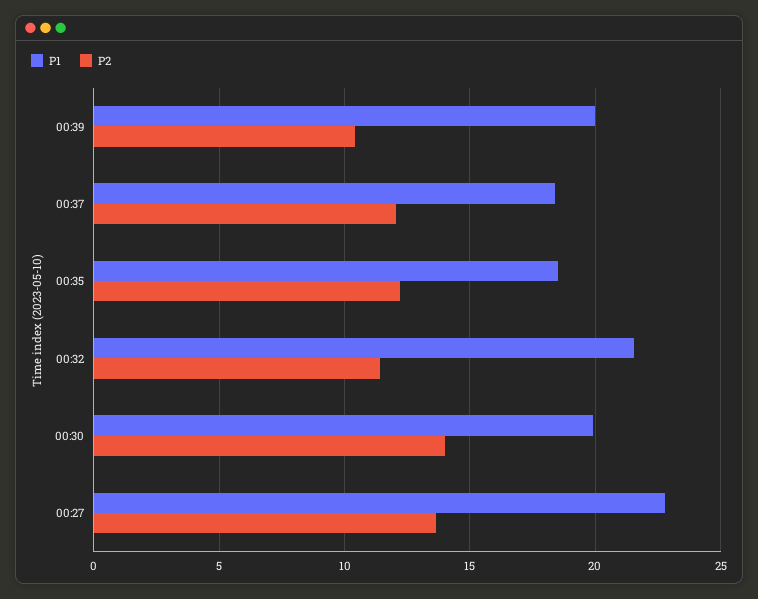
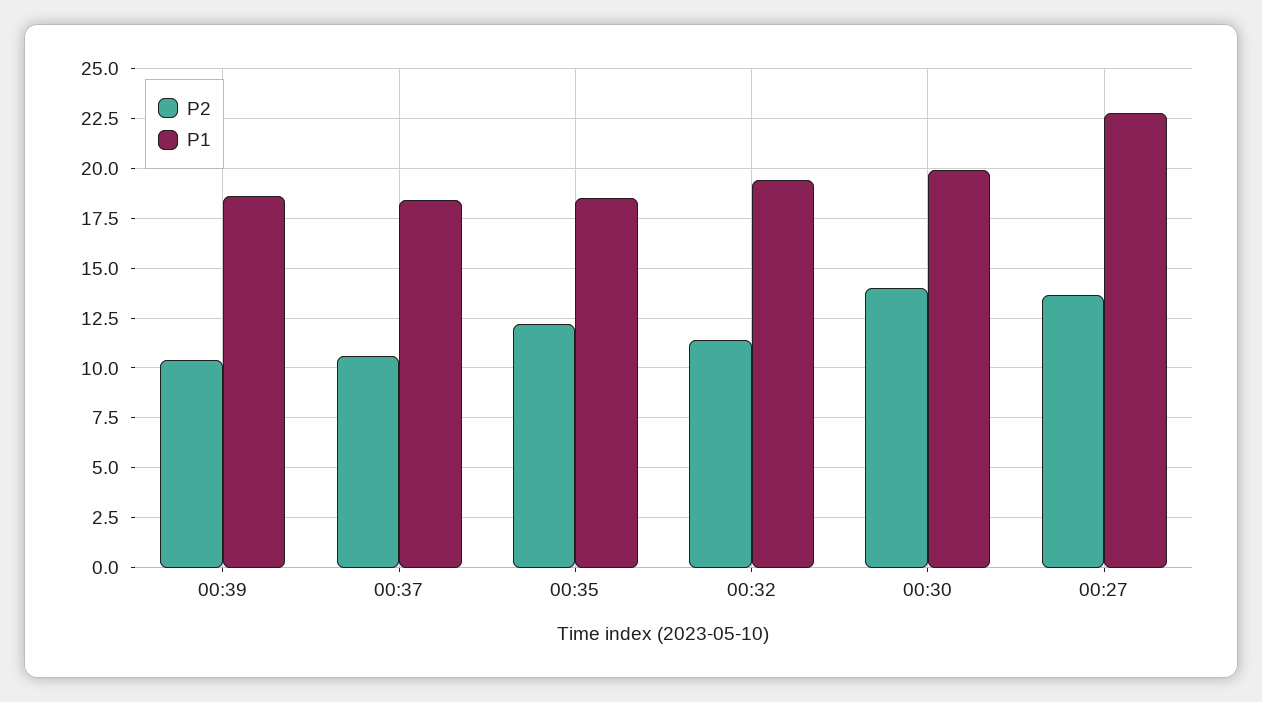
P1, 00:39: 20 -> 18.5
P2, 00:37: 12 -> 10.5
P1, 00:32: 21.5 -> 19.5

